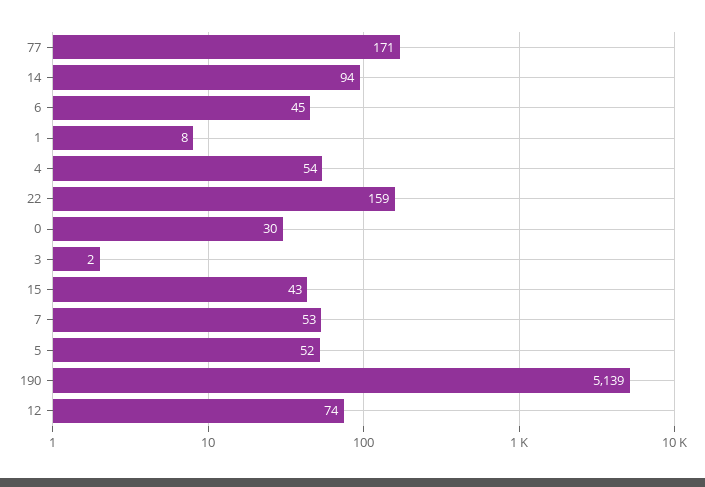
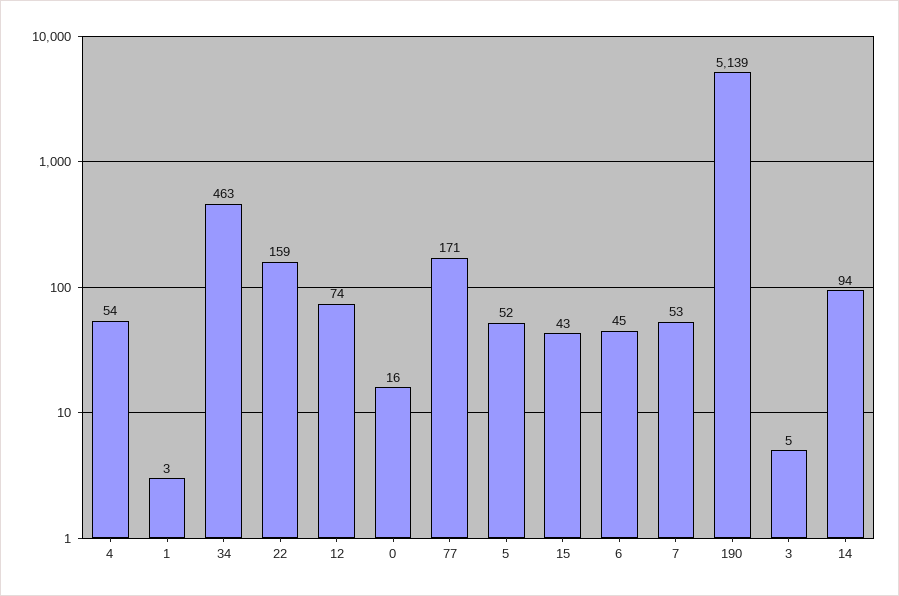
1: 8 -> 3
0: 30 -> 16
3: 2 -> 5
34: none -> 463

